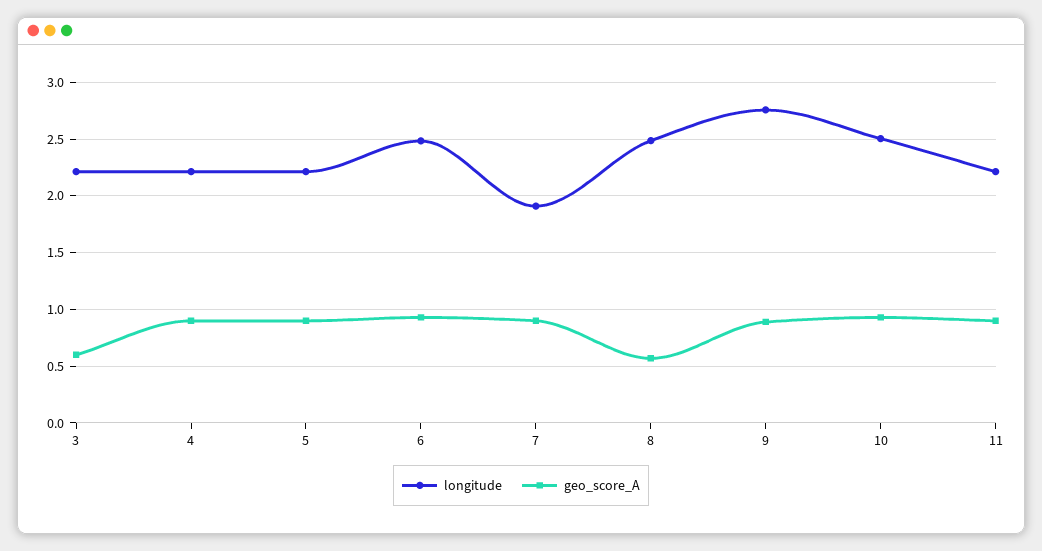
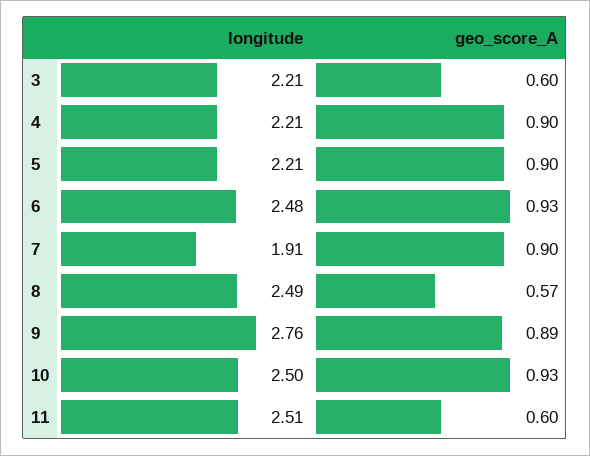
longitude, 11: 2.2 -> 2.51
geo_score_A, 11: 0.9 -> 0.6

